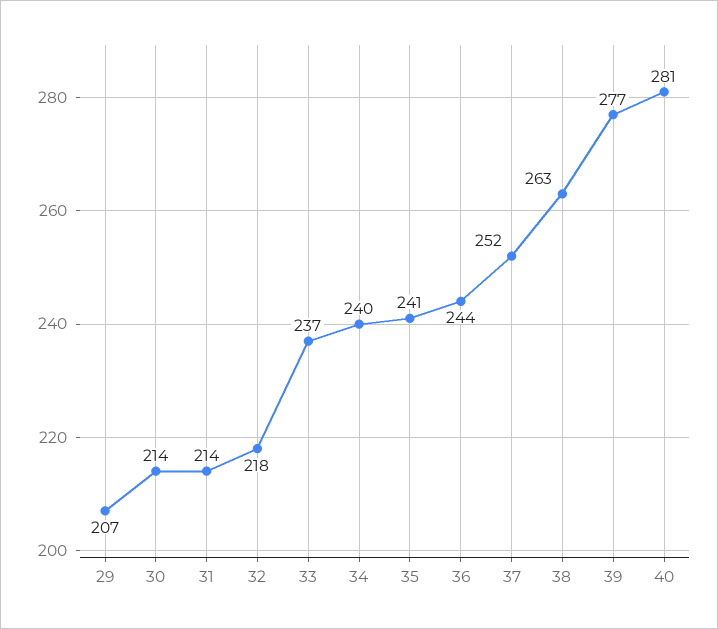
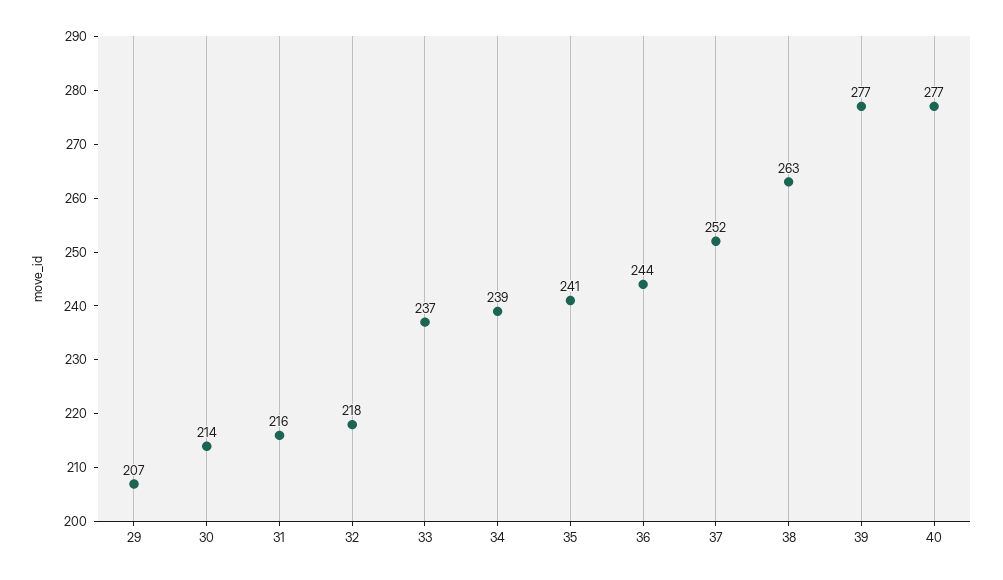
31: 214 -> 216
34: 240 -> 239
40: 281 -> 277

